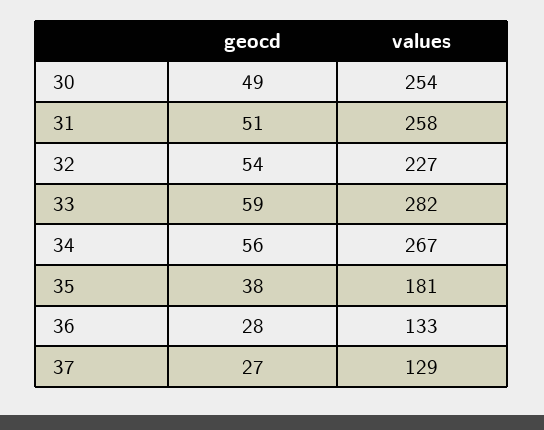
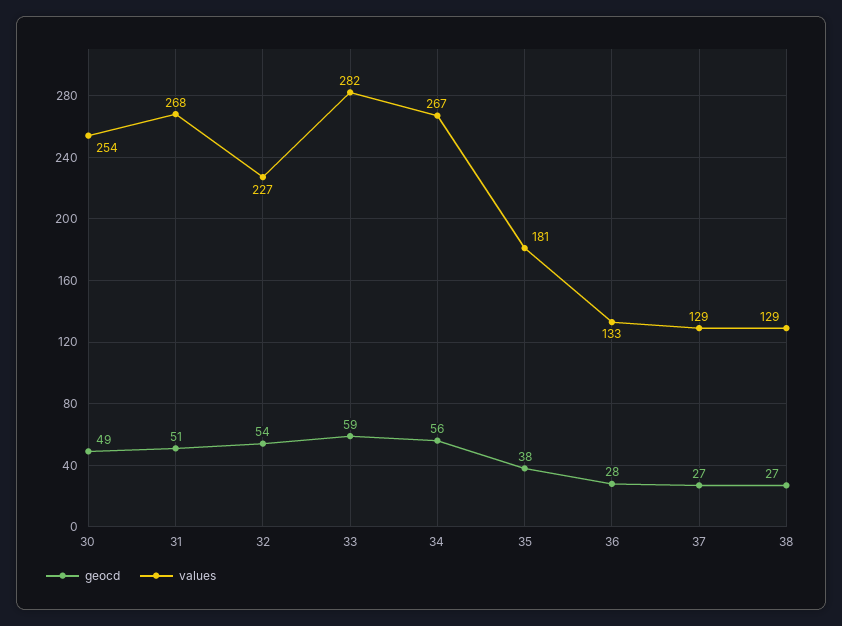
values, 31: 258 -> 268
geocd, 38: none -> 27
values, 38: none -> 129

